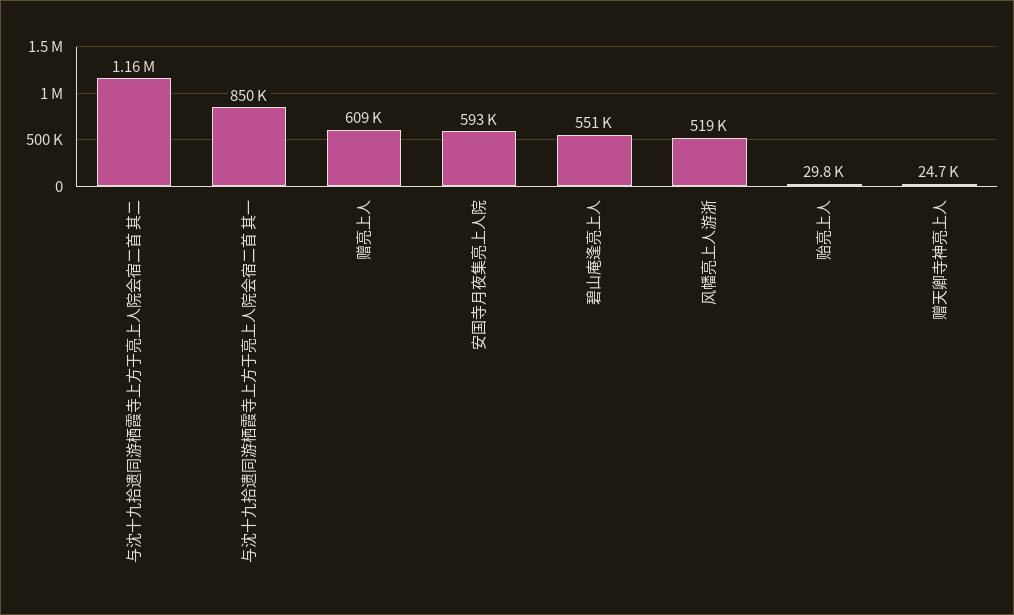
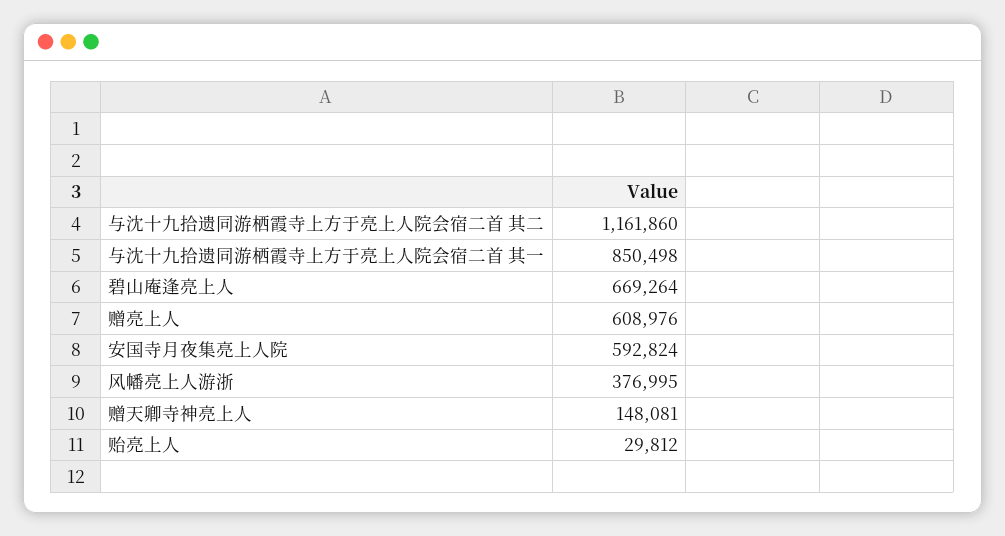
碧山庵逢亮上人: 551000 -> 669264
风幡亮上人游浙: 519000 -> 376995
赠天卿寺神亮上人: 24700 -> 148081

